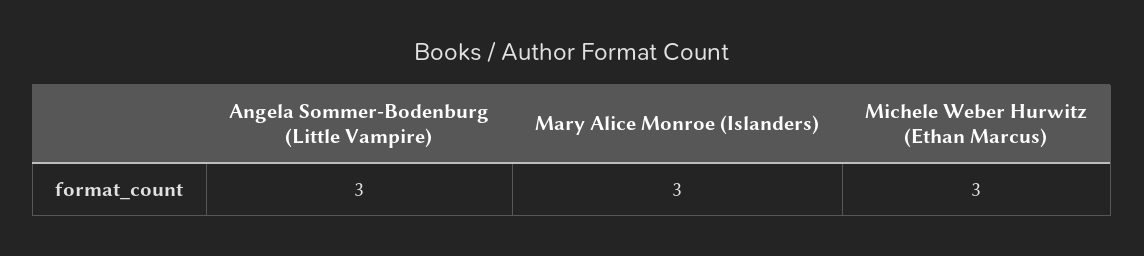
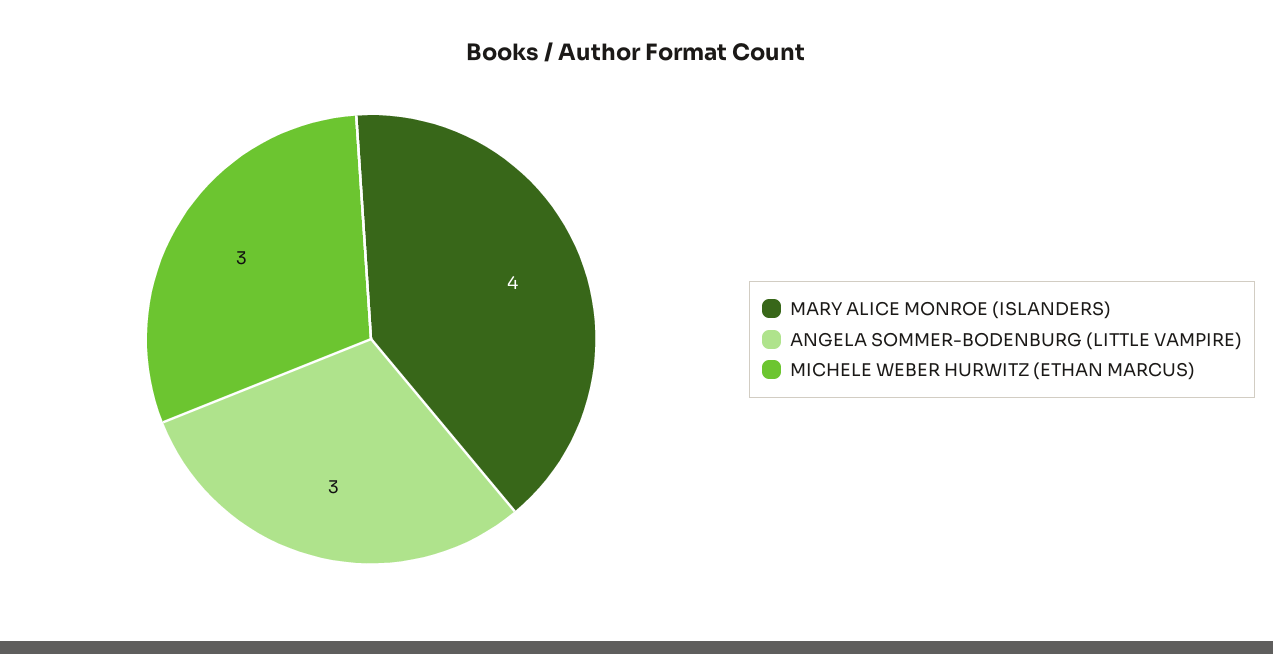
Mary Alice Monroe (Islanders): 3 -> 4

